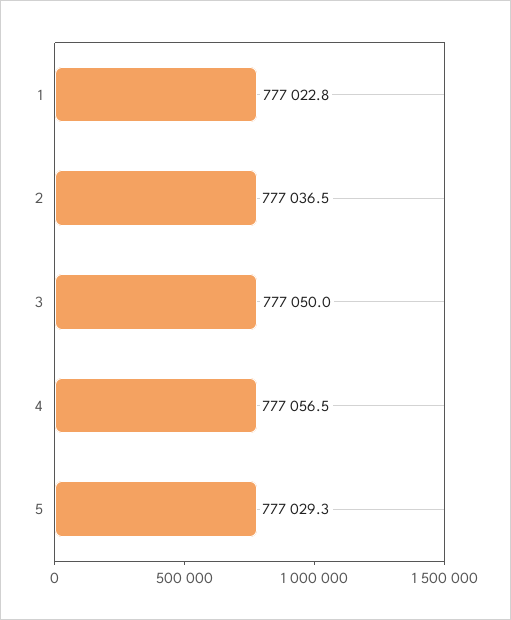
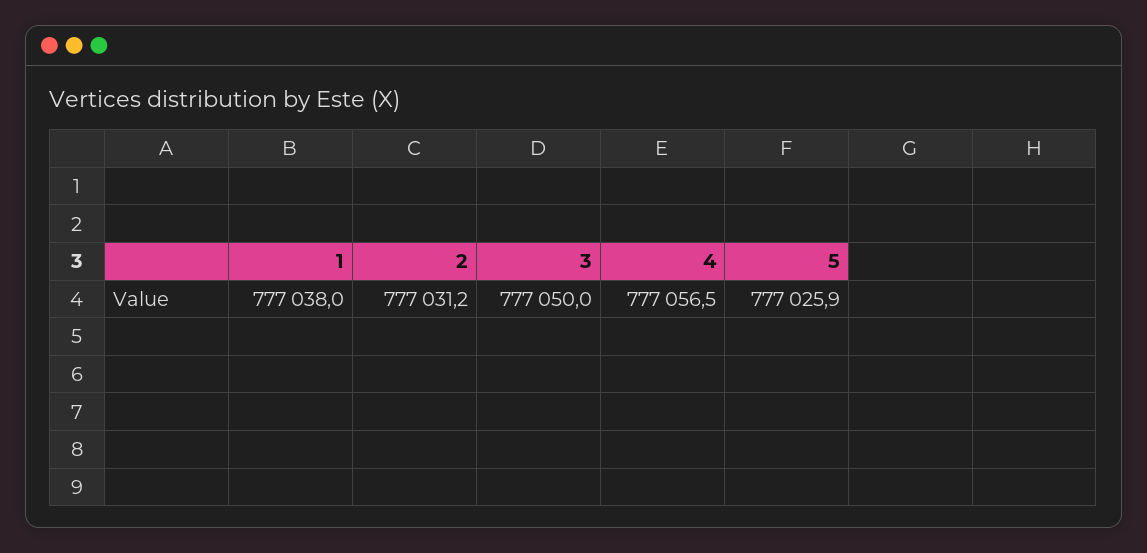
1: 777022.8 -> 777038
2: 777036.5 -> 777031.2
5: 777029.3 -> 777025.9

